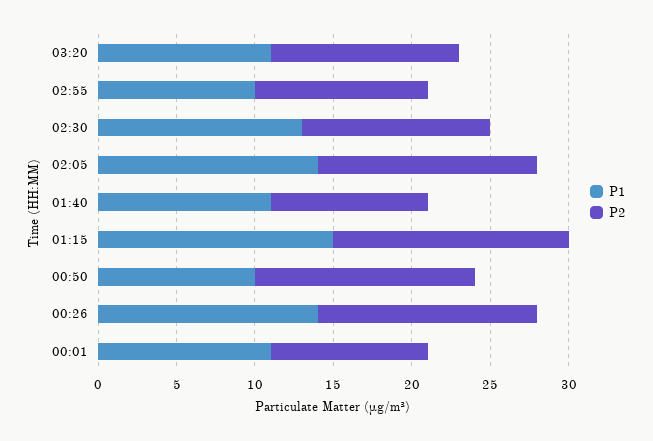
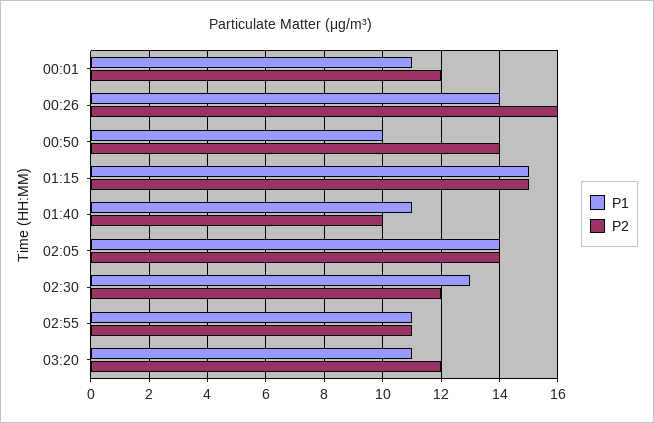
P1, 02:55: 10 -> 11
P2, 00:26: 14 -> 16
P2, 00:01: 10 -> 12

